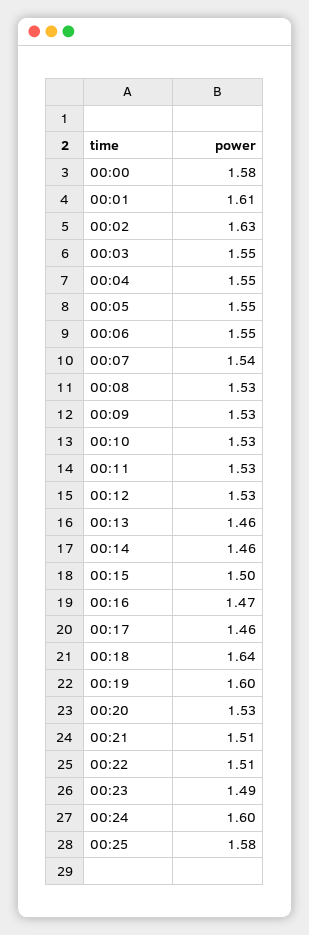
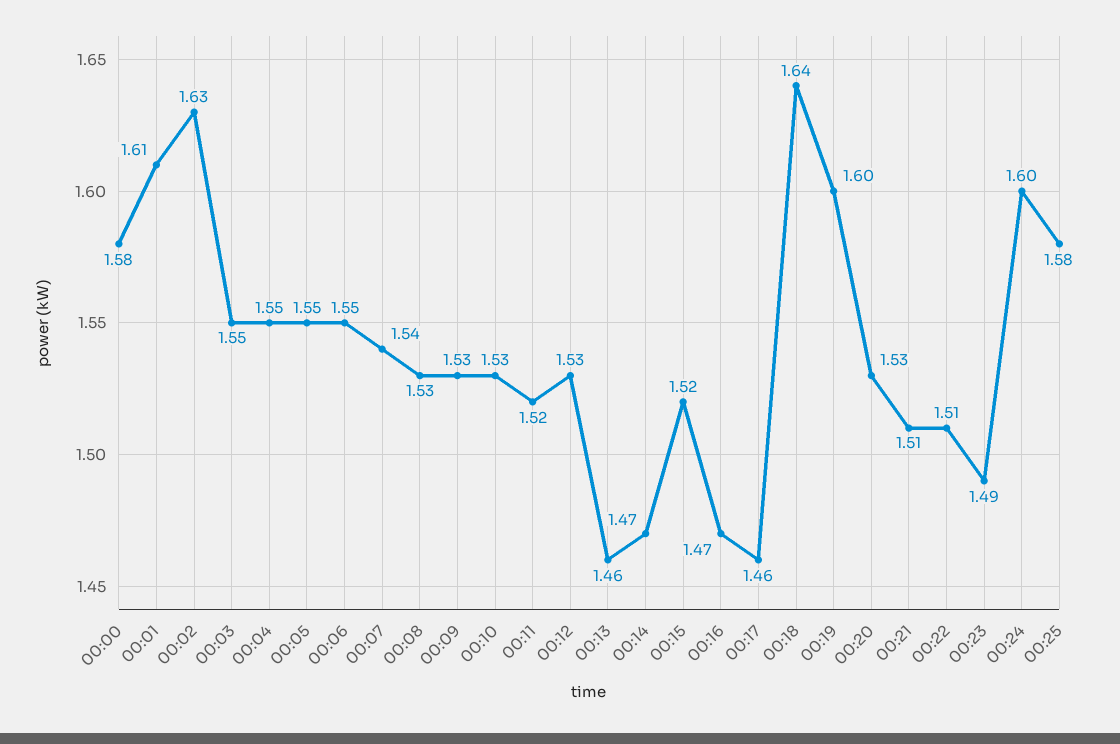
00:11: 1.53 -> 1.52
00:14: 1.46 -> 1.47
00:15: 1.5 -> 1.52

